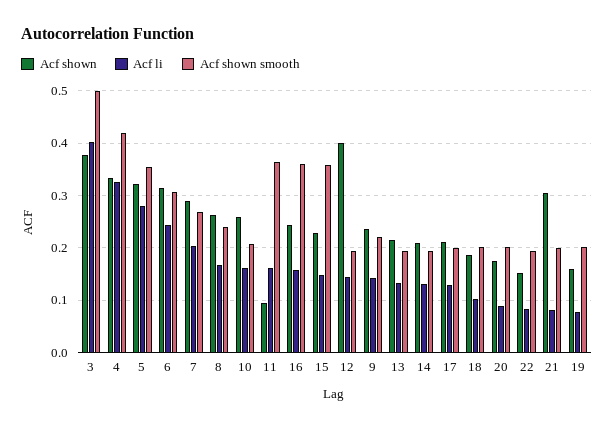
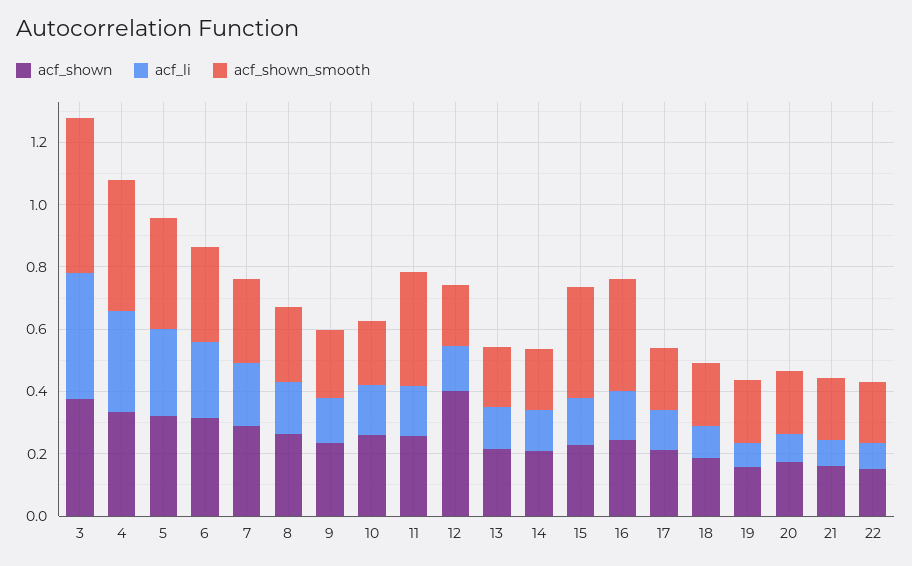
Acf shown, 11: 0.1 -> 0.25
Acf shown, 21: 0.3 -> 0.15

